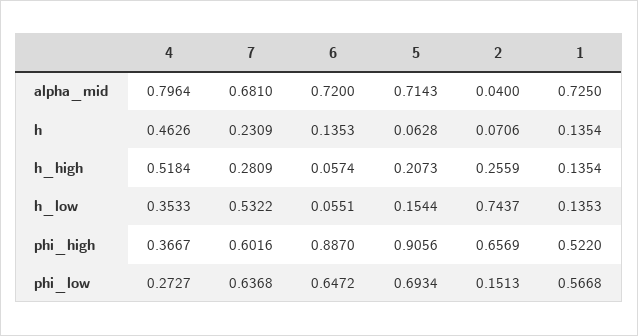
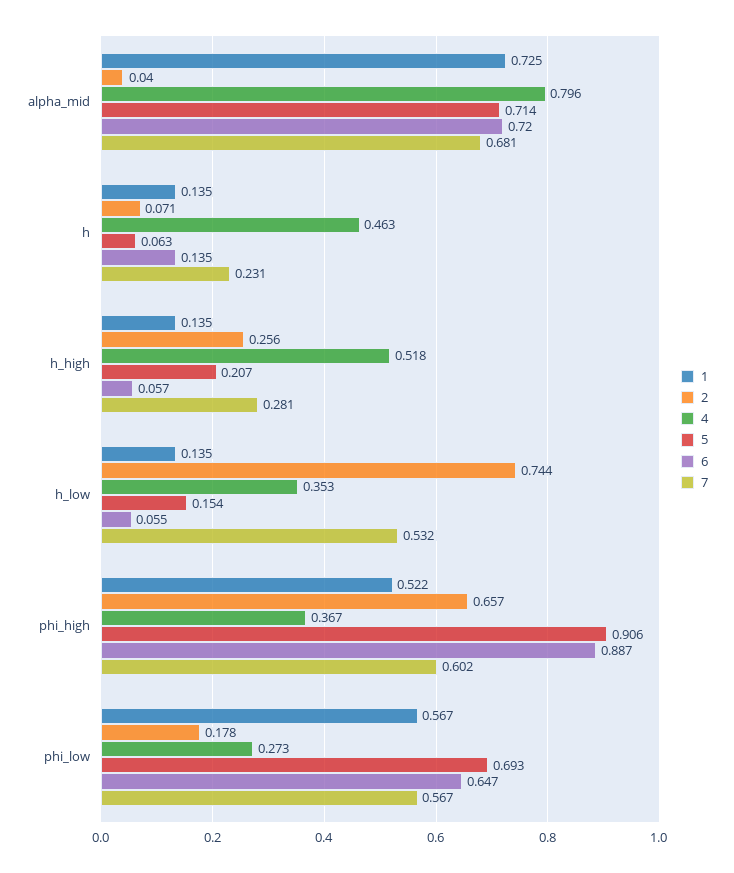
7, phi_low: 0.6368 -> 0.567
2, phi_low: 0.1513 -> 0.178

